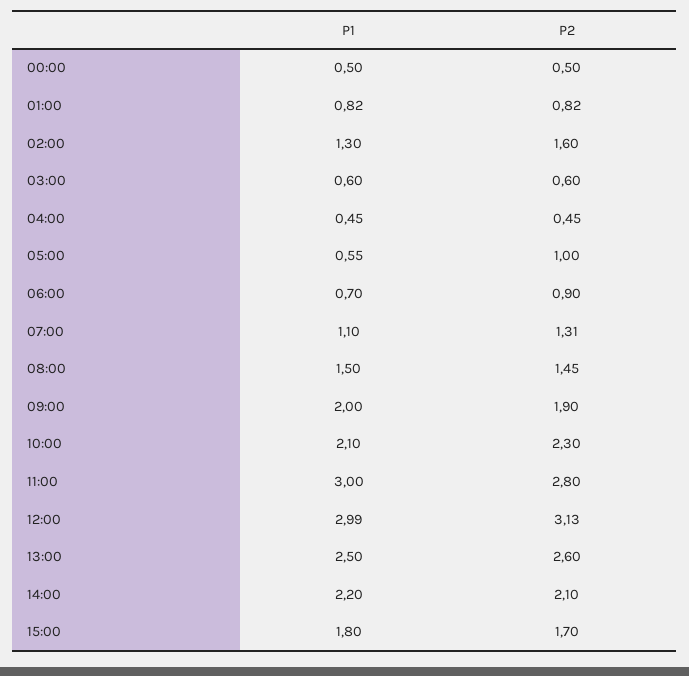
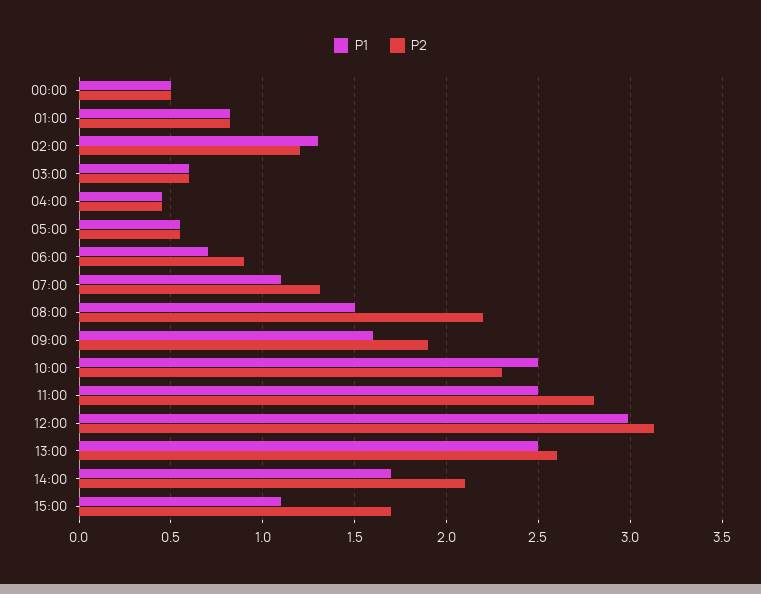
P2, 02:00: 1.6 -> 1.2
P2, 05:00: 1 -> 0.55
P2, 08:00: 1.45 -> 2.2
P1, 09:00: 2 -> 1.6
P1, 10:00: 2.1 -> 2.5
P1, 11:00: 3 -> 2.5
P1, 14:00: 2.2 -> 1.7
P1, 15:00: 1.8 -> 1.1

